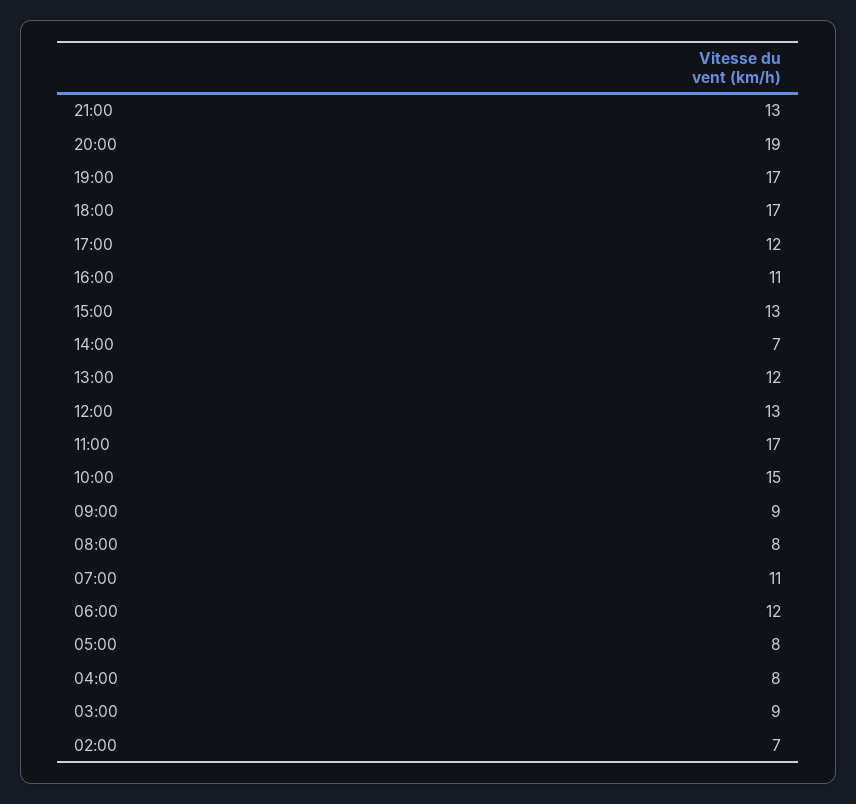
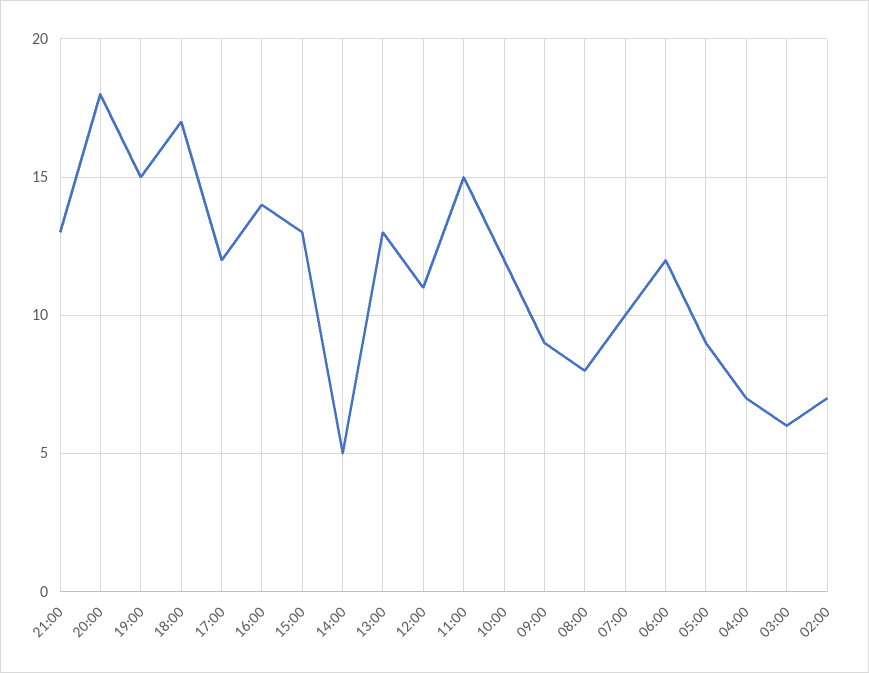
20:00: 19 -> 18
19:00: 17 -> 15
16:00: 11 -> 14
14:00: 7 -> 5
13:00: 12 -> 13
12:00: 13 -> 11
11:00: 17 -> 15
10:00: 15 -> 12
07:00: 11 -> 10
05:00: 8 -> 9
04:00: 8 -> 7
03:00: 9 -> 6

